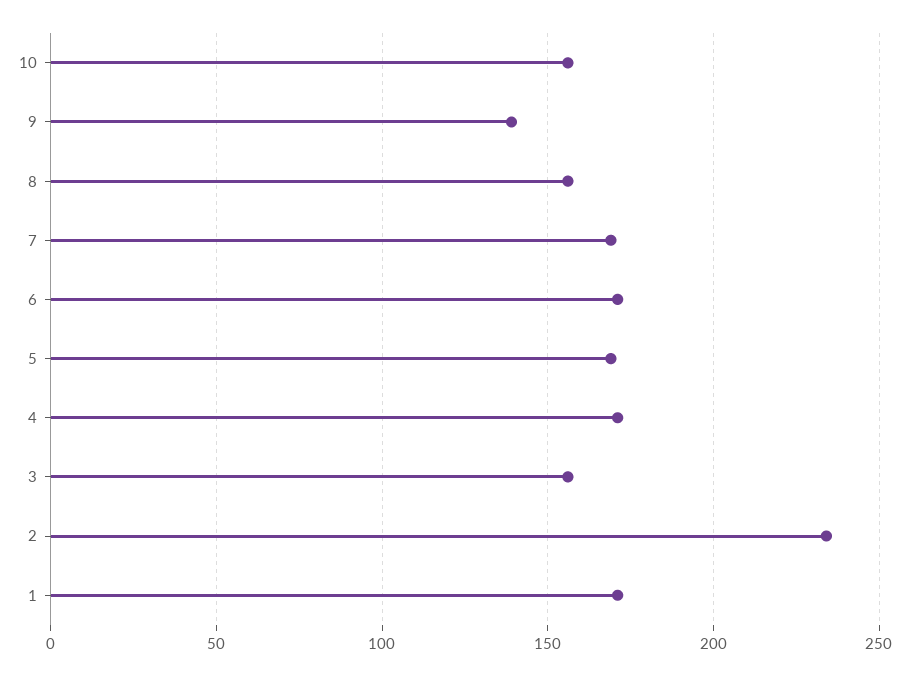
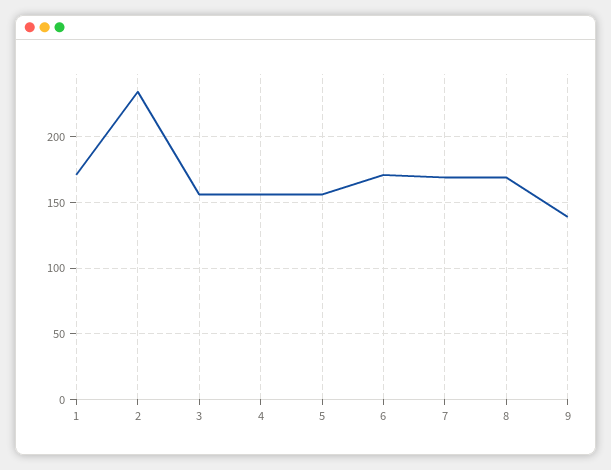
10: 155 -> none
8: 155 -> 170
5: 170 -> 155
4: 170 -> 155

